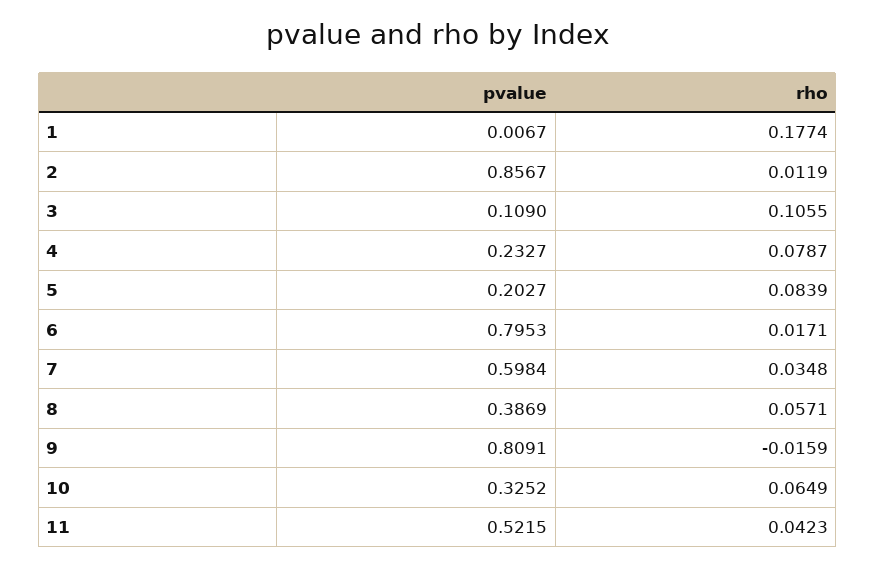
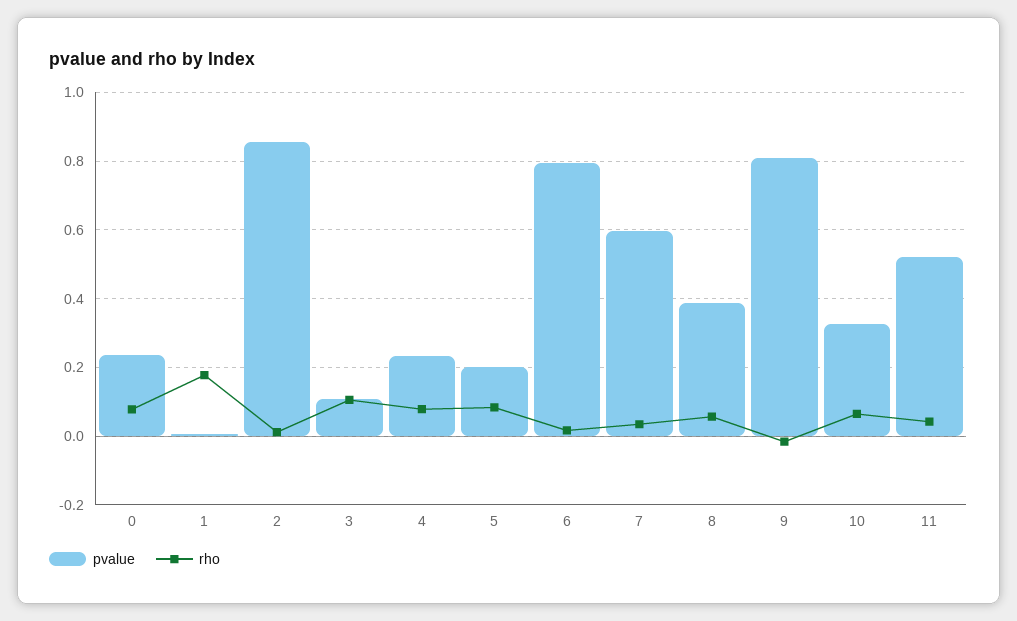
pvalue, 0: none -> 0.24
rho, 0: none -> 0.08

